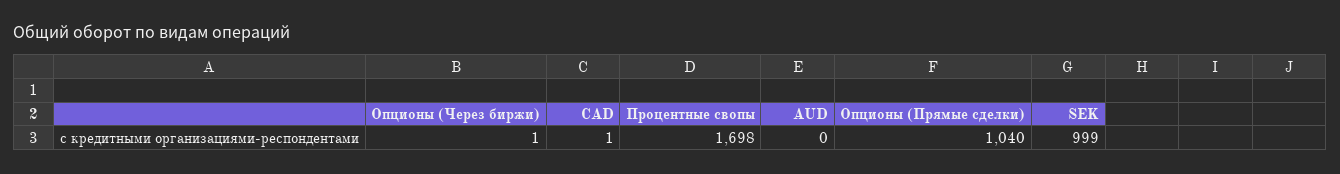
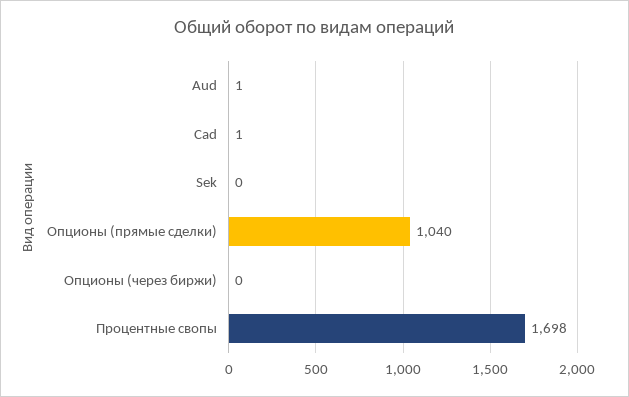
Опционы (Через биржи): 1 -> 0
AUD: 0 -> 1
SEK: 999 -> 0

